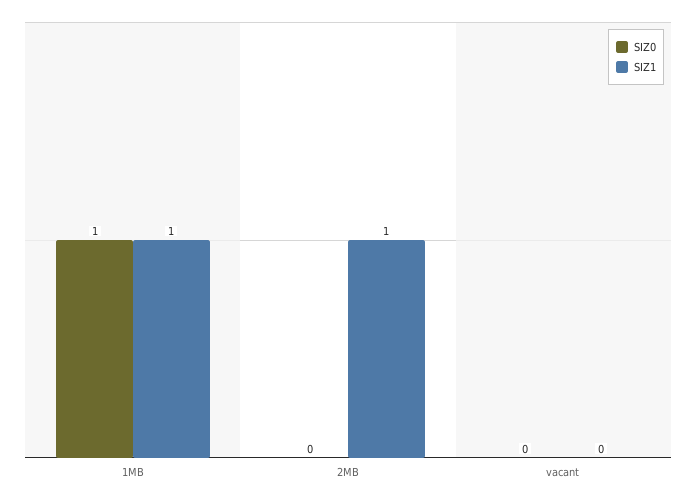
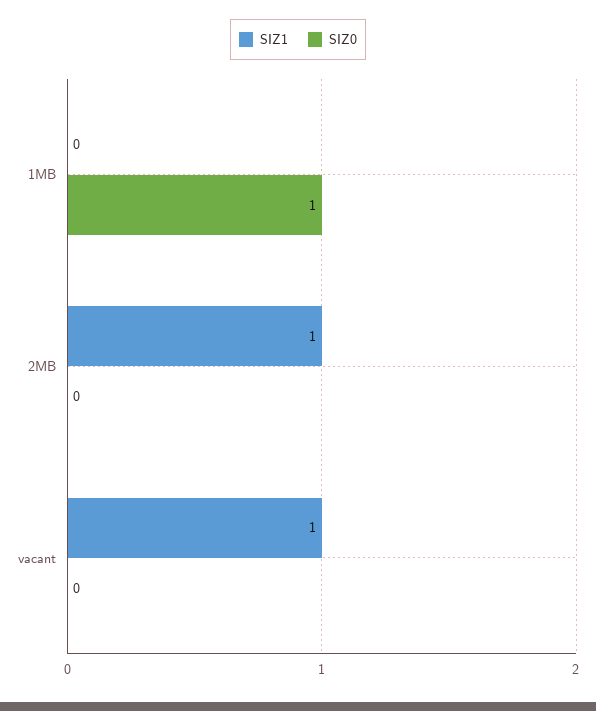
SIZ1, 1MB: 1 -> 0
SIZ1, vacant: 0 -> 1

